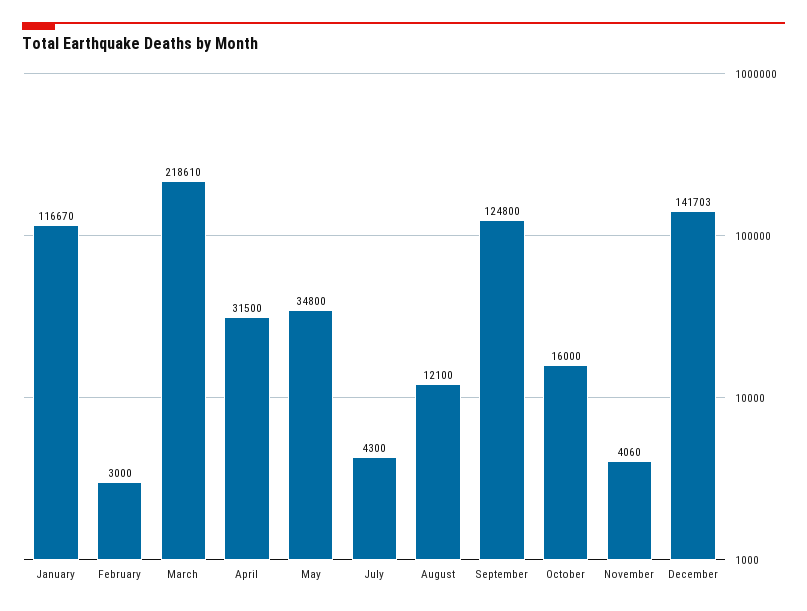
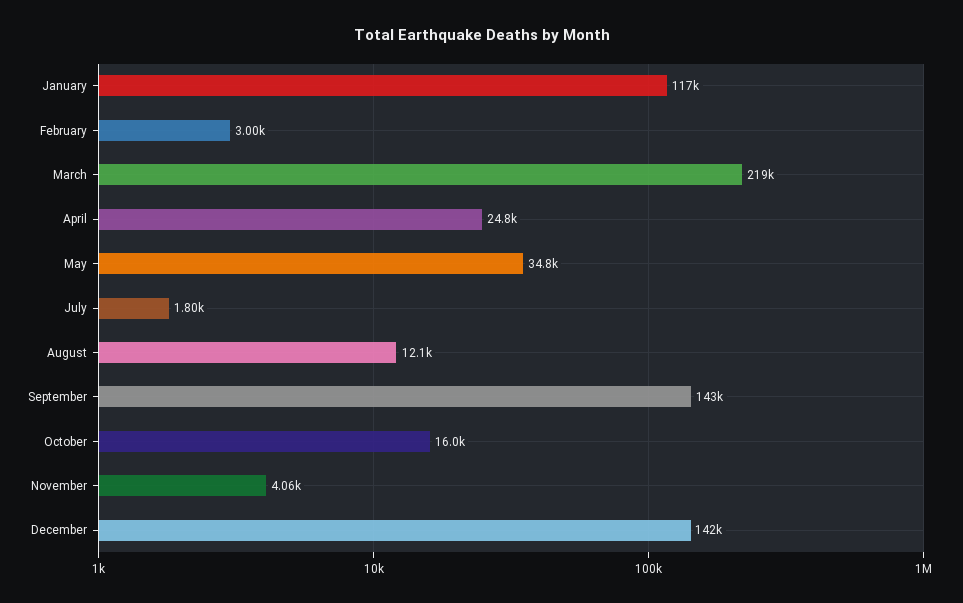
April: 31500 -> 24800
July: 4300 -> 1800
September: 124800 -> 143000

